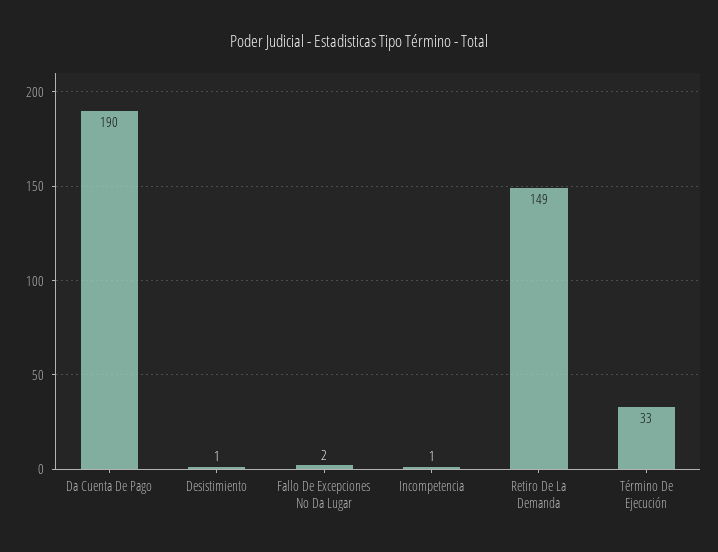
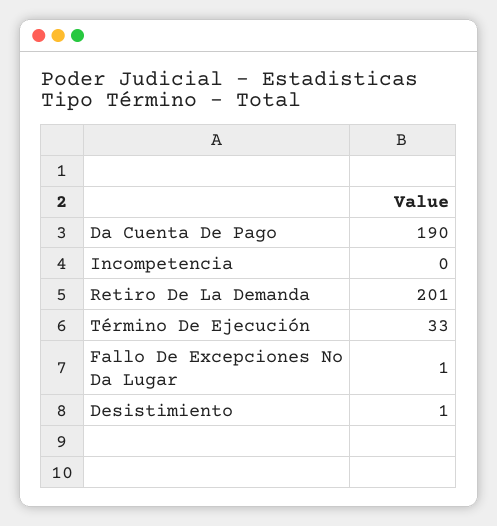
Fallo De Excepciones No Da Lugar: 2 -> 1
Incompetencia: 1 -> 0
Retiro De La Demanda: 149 -> 201

